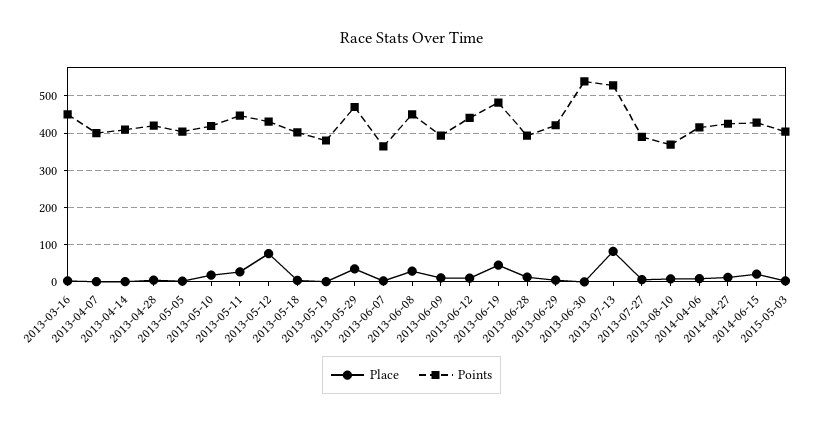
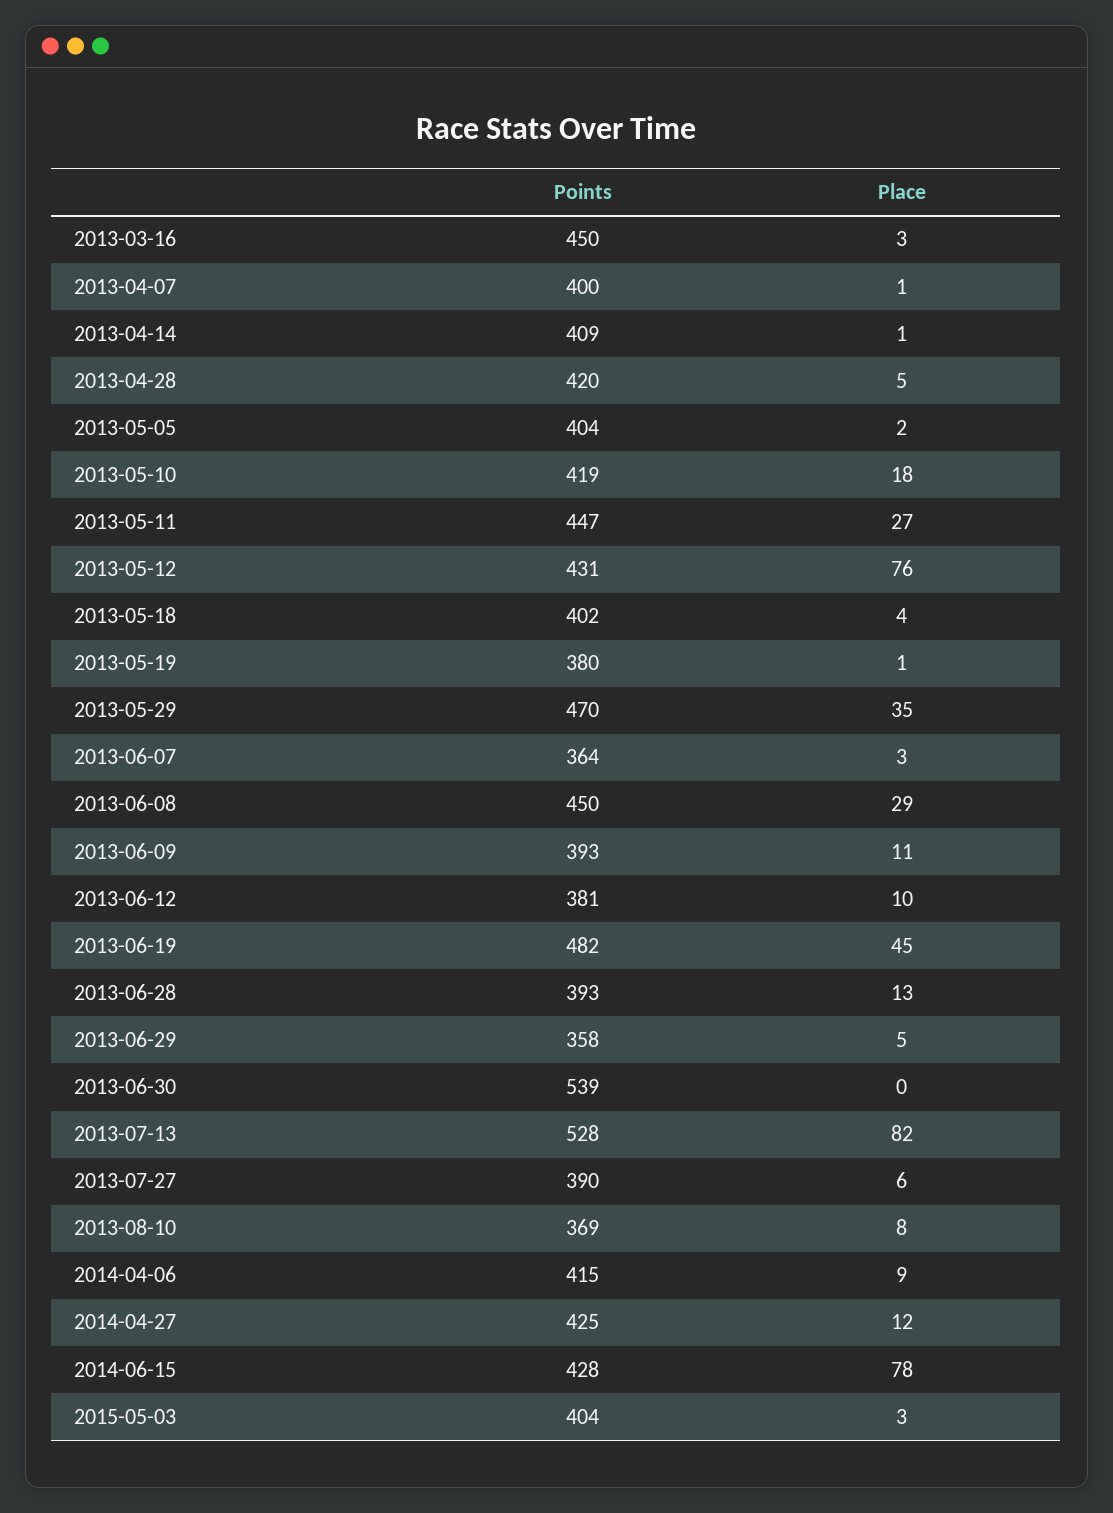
Points, 2013-06-12: 440 -> 381
Points, 2013-06-29: 420 -> 358
Place, 2014-06-15: 20 -> 78

